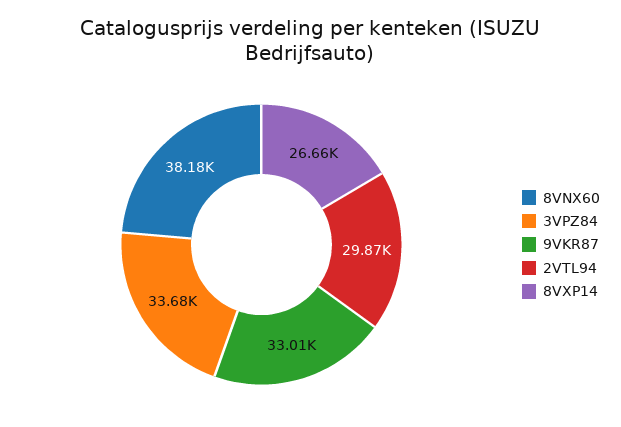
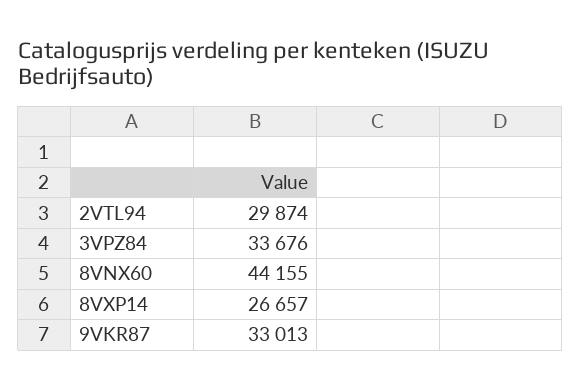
8VNX60: 38180 -> 44155

